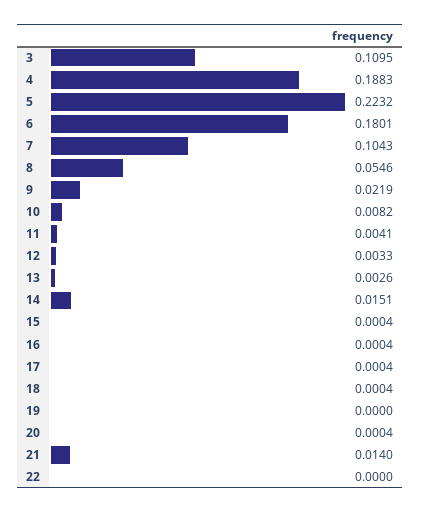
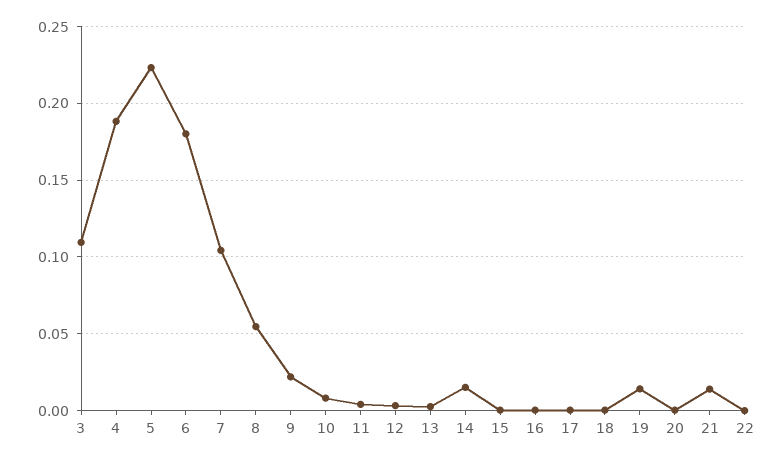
19: 0 -> 0.015

